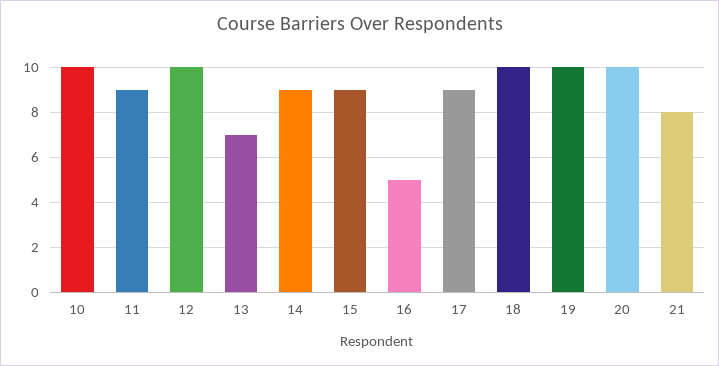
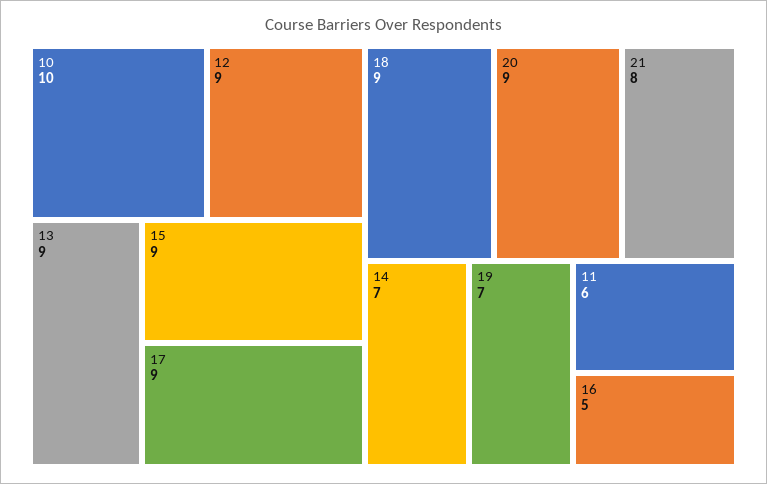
11: 9 -> 6
12: 10 -> 9
13: 7 -> 9
14: 9 -> 7
18: 10 -> 9
19: 10 -> 7
20: 10 -> 9

